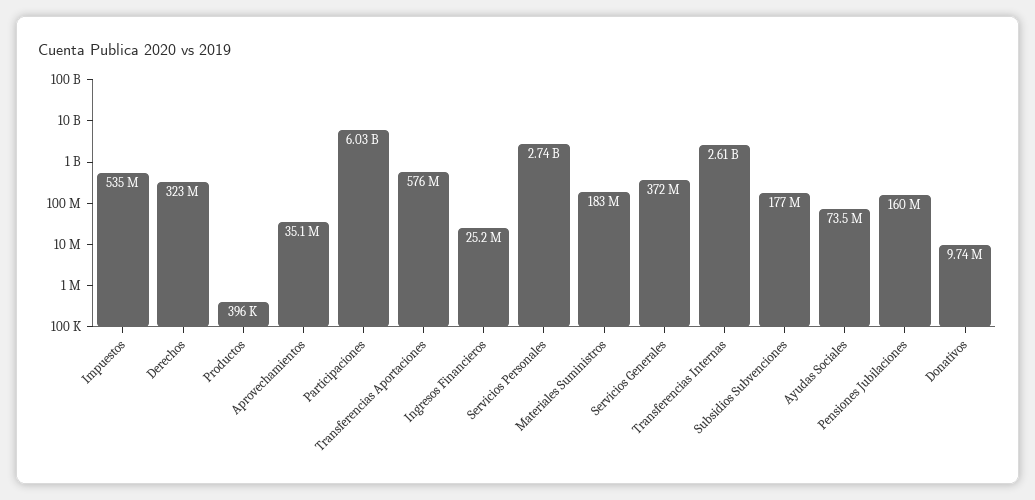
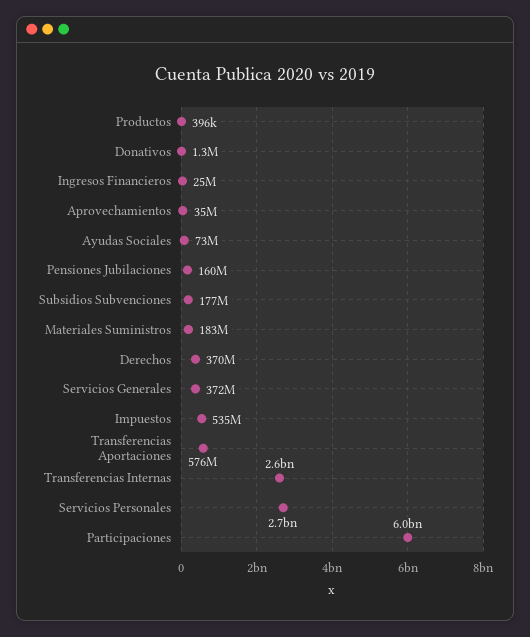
Derechos: 323000000 -> 370000000
Donativos: 9740000 -> 1300000

